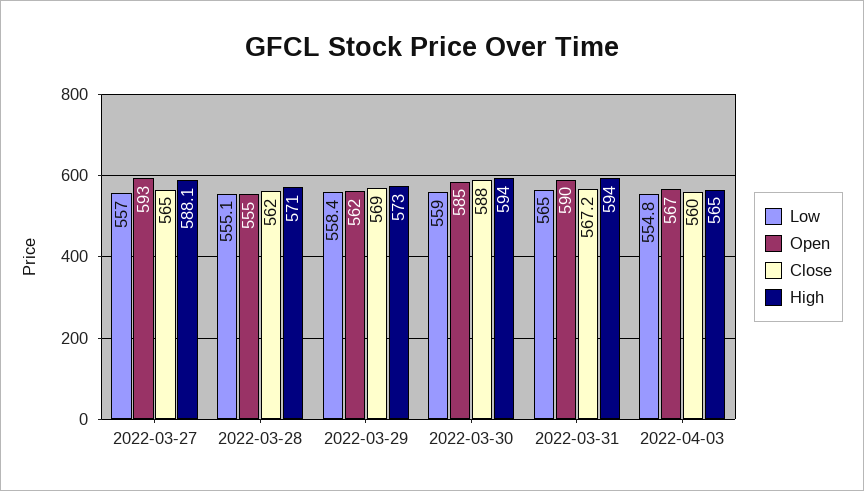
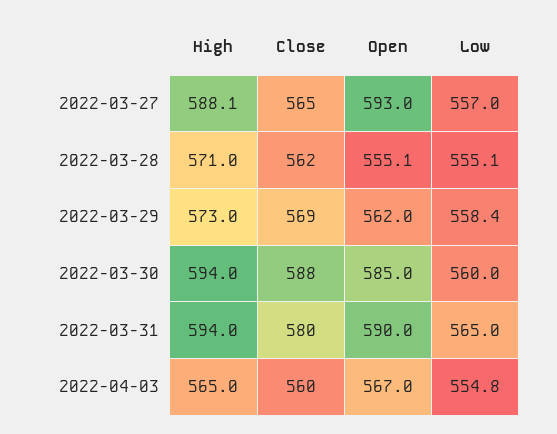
Low, 2022-03-30: 559 -> 560
Close, 2022-03-31: 567.2 -> 580

